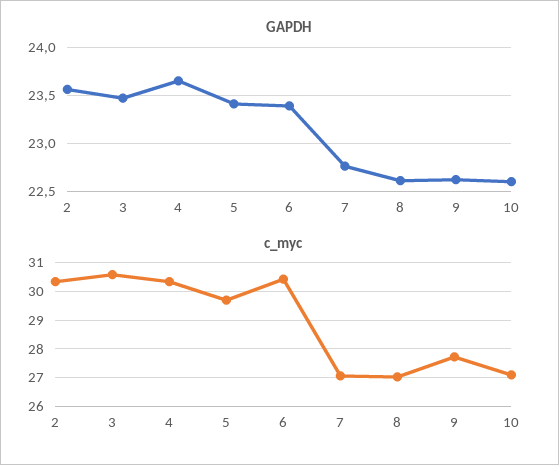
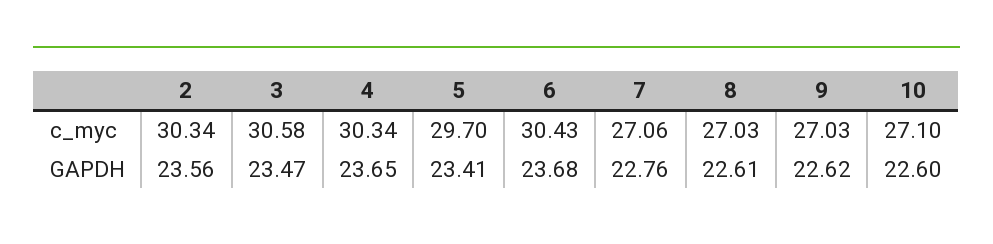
GAPDH, 6: 23.4 -> 23.68
c_myc, 9: 27.75 -> 27.03

